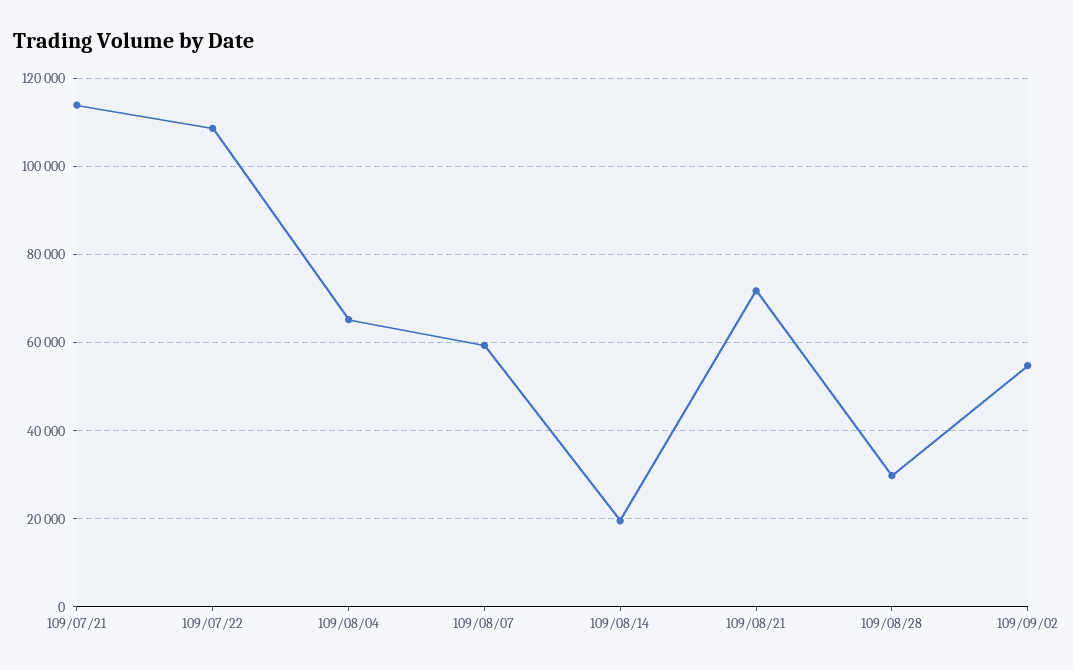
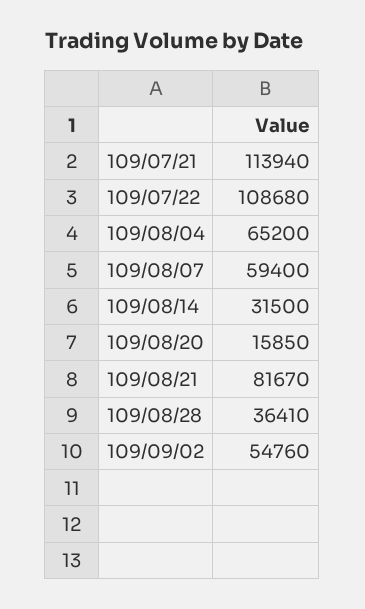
109/08/14: 20000 -> 31500
109/08/21: 72000 -> 81670
109/08/28: 30000 -> 36410
109/08/20: none -> 15850

